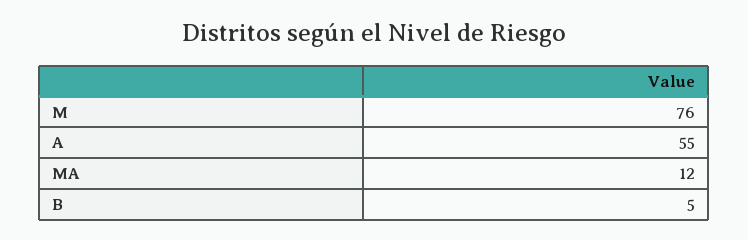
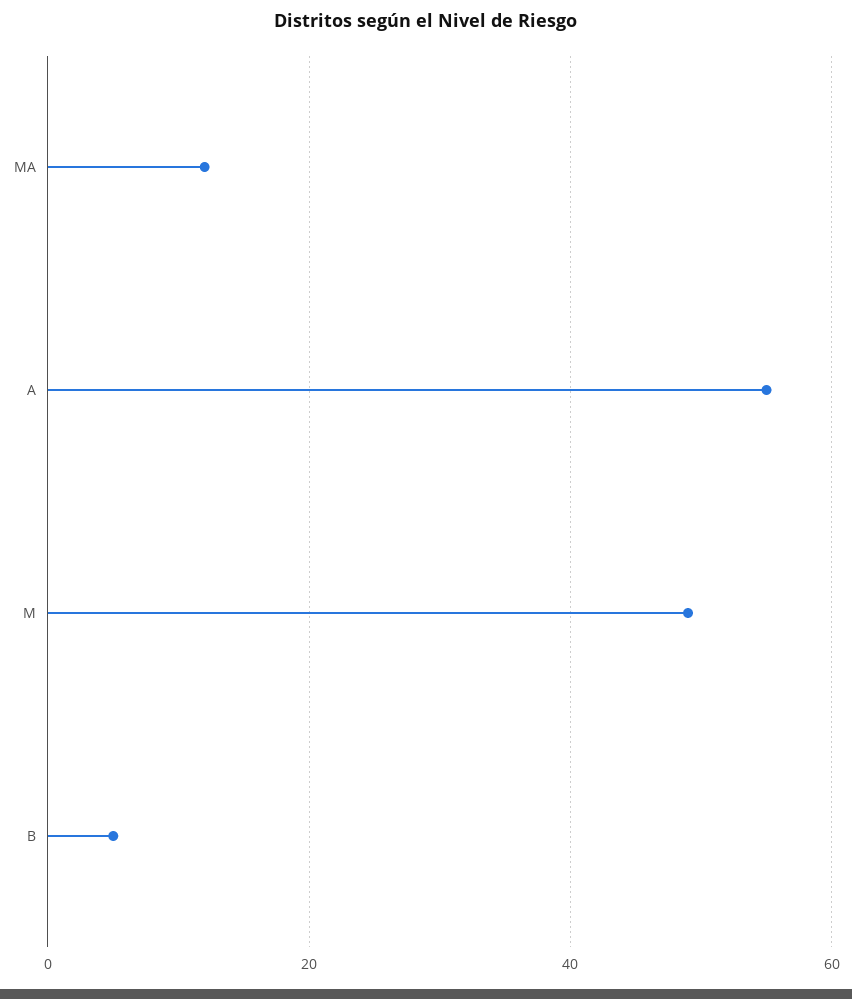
M: 76 -> 50

